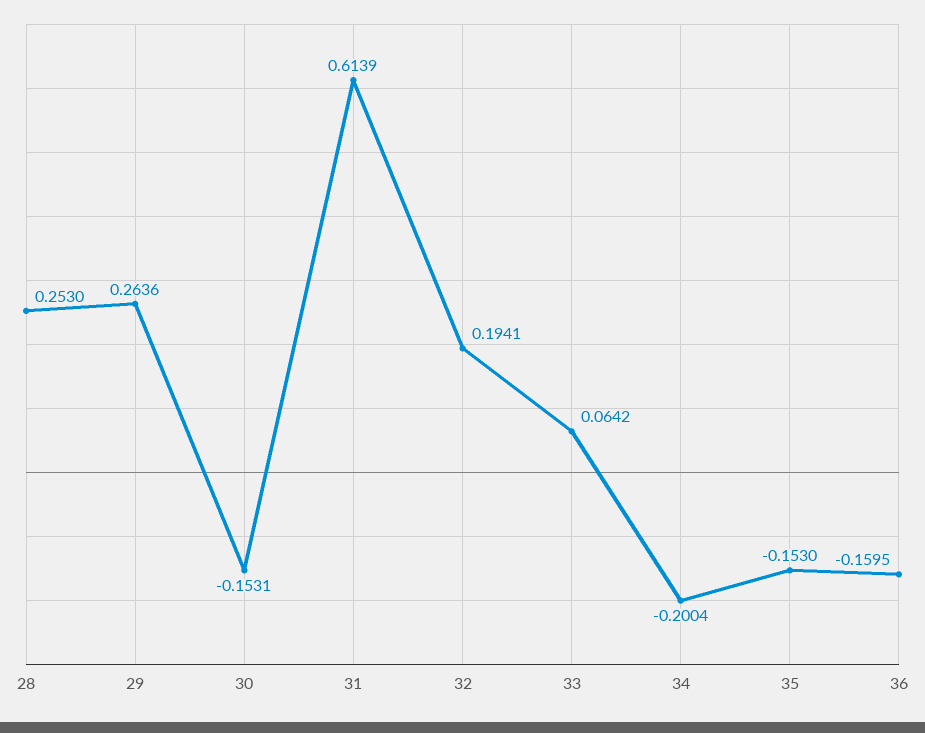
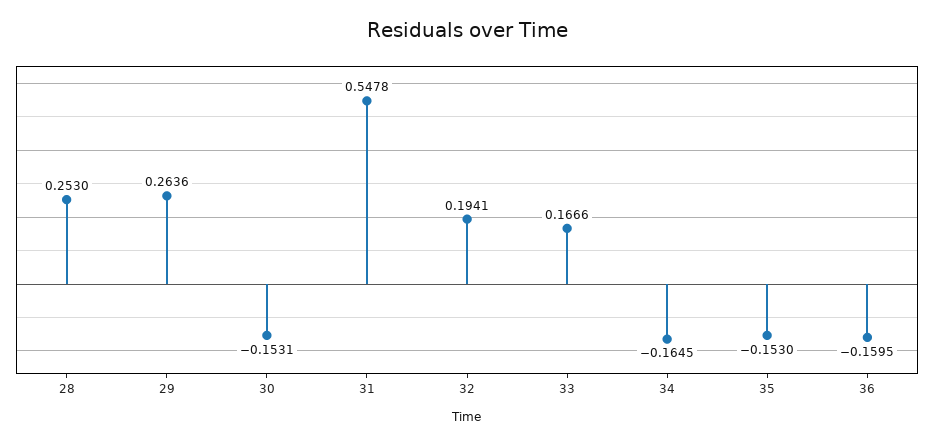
31: 0.6139 -> 0.5478
33: 0.0642 -> 0.1666
34: -0.2004 -> -0.1645

